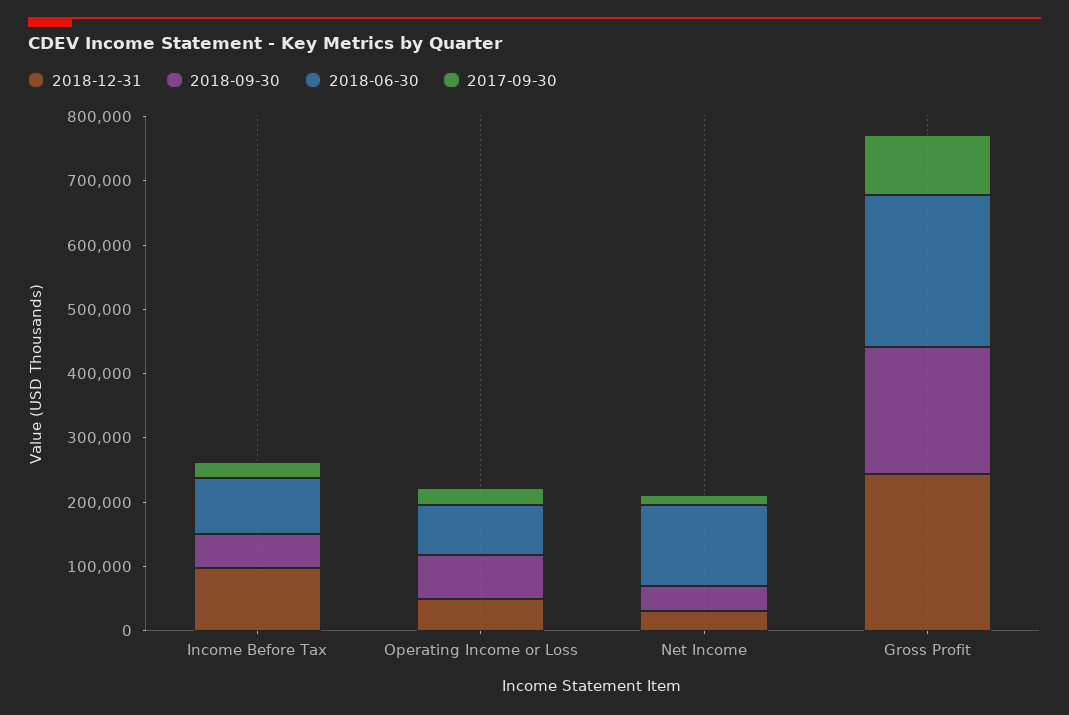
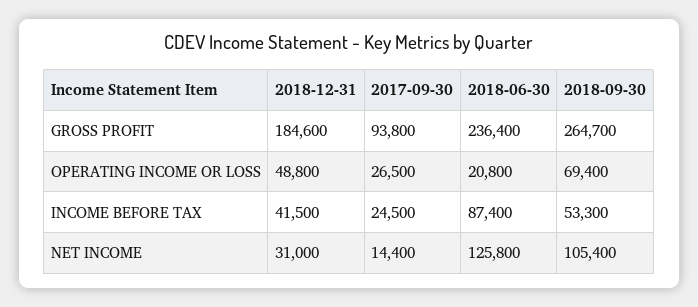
2018-12-31, Income Before Tax: 100000 -> 41500
2018-06-30, Operating Income or Loss: 80000 -> 20800
2018-09-30, Net Income: 40000 -> 105400
2018-12-31, Gross Profit: 240000 -> 184600
2018-09-30, Gross Profit: 200000 -> 264700

